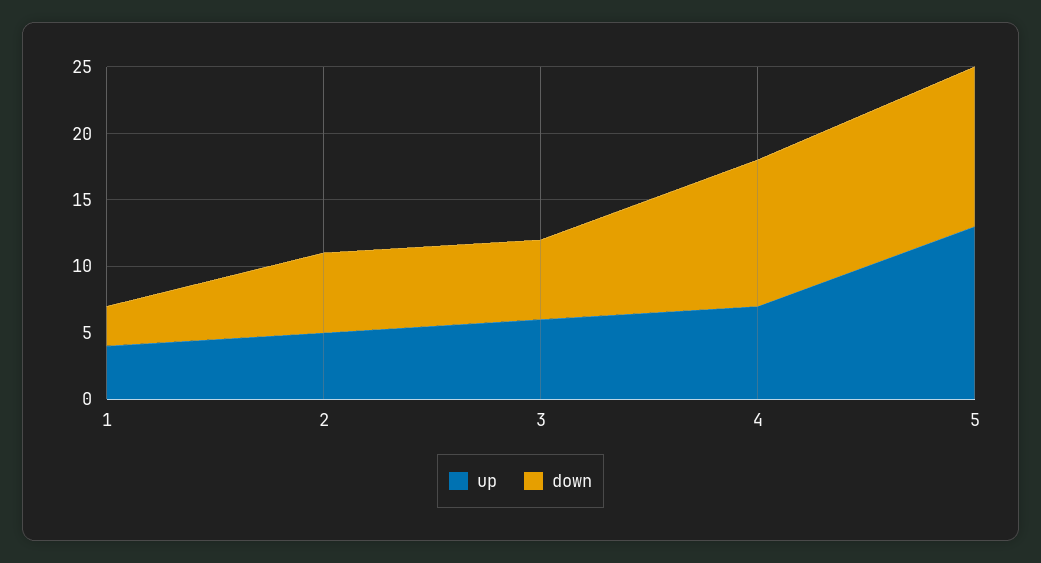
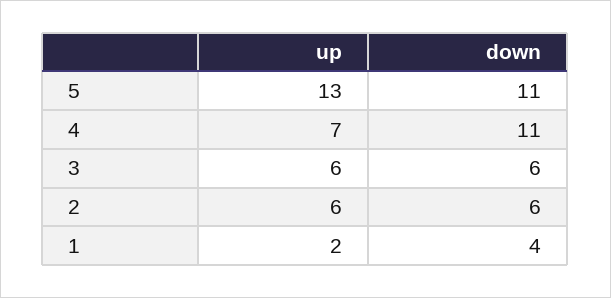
up, 1: 4 -> 2
down, 1: 3 -> 4
up, 2: 5 -> 6
down, 5: 12 -> 11

